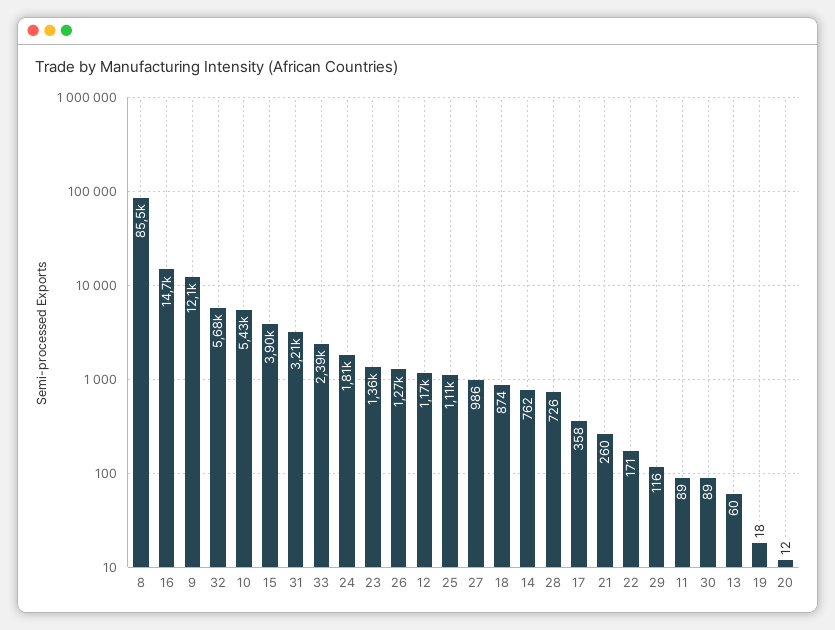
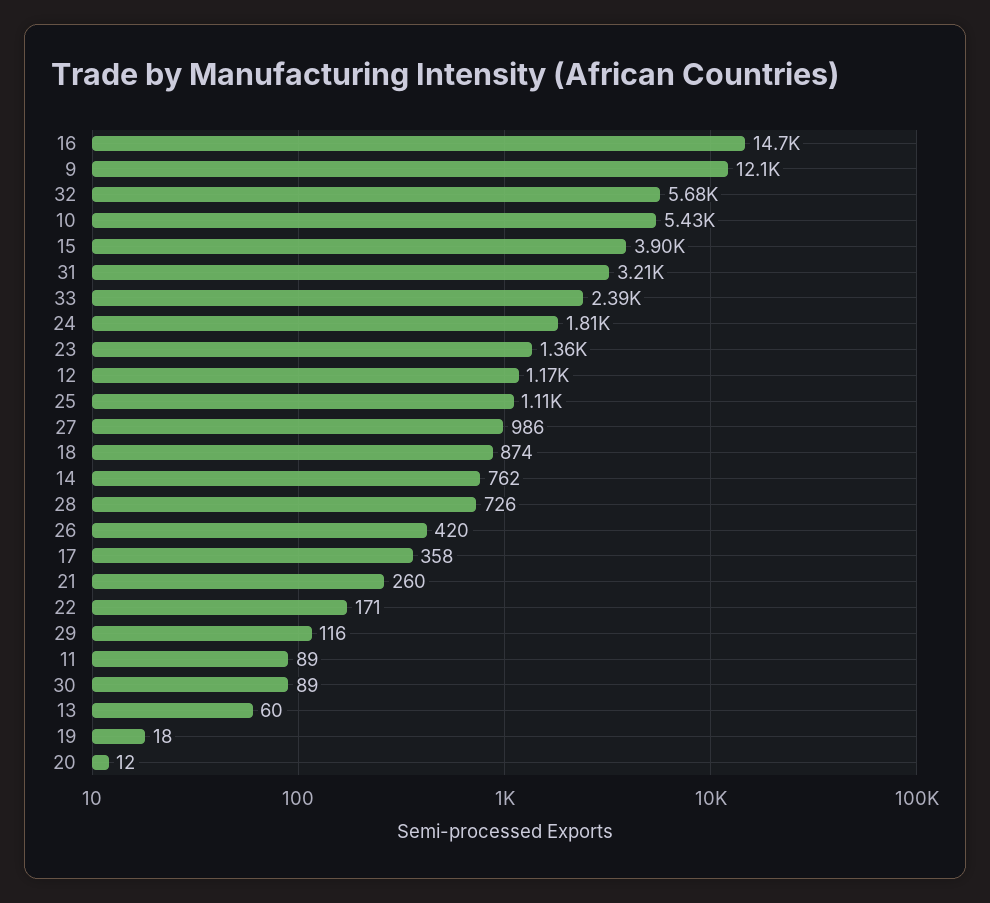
8: 85500 -> none
26: 1270 -> 420

